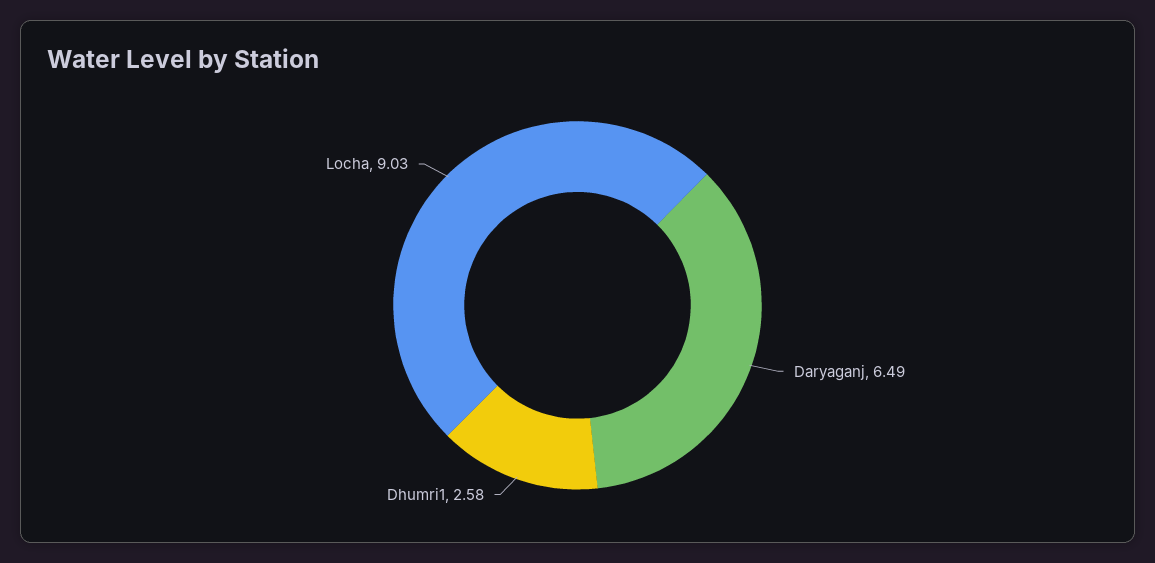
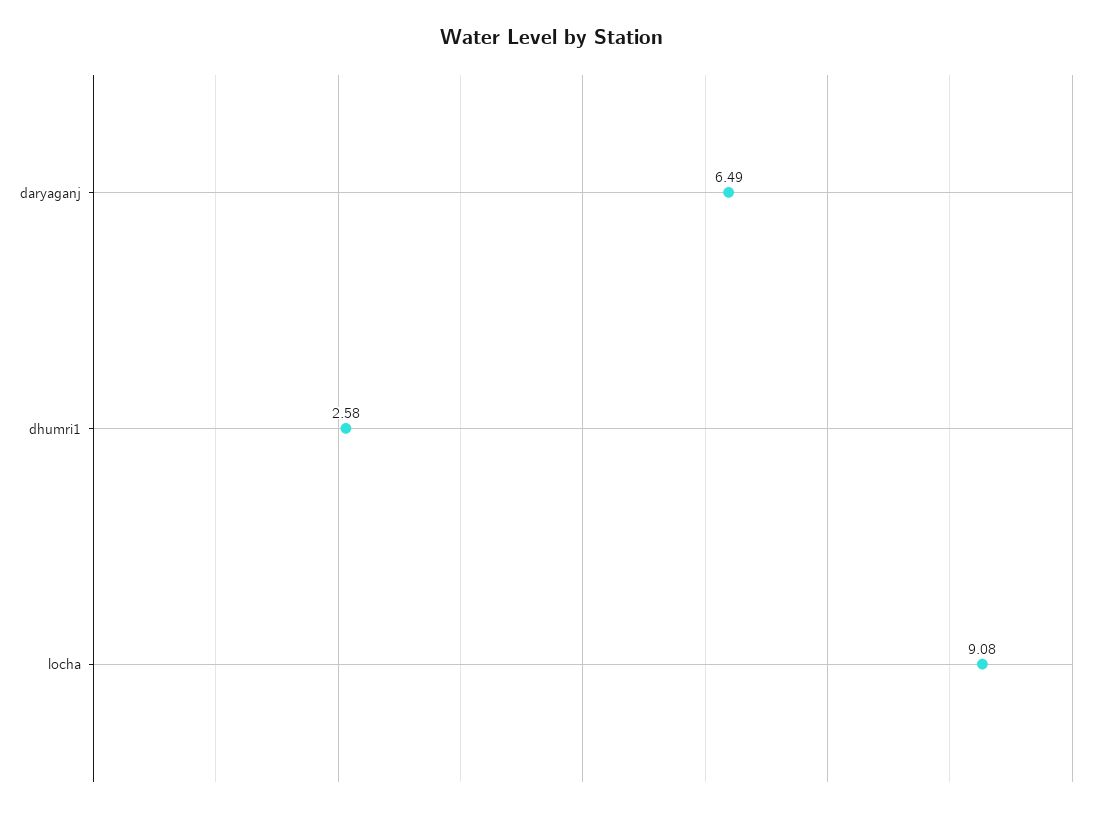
Locha: 9.03 -> 9.08

